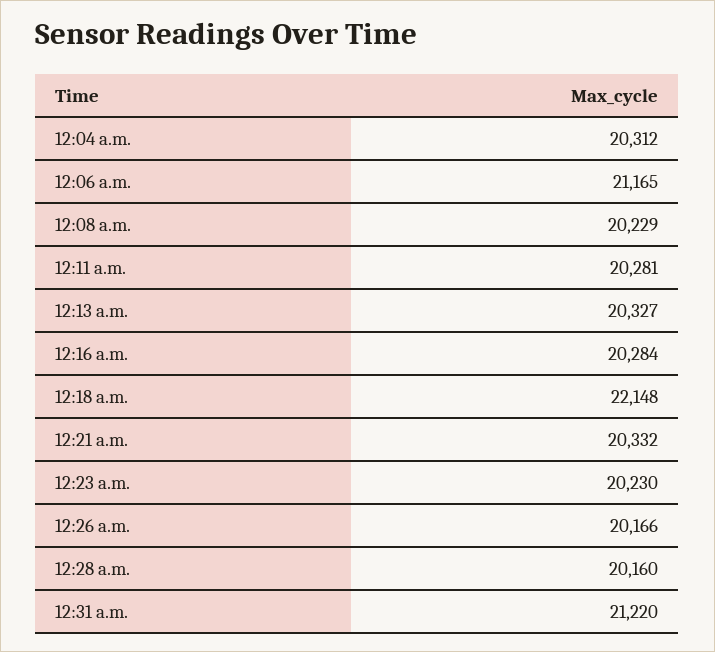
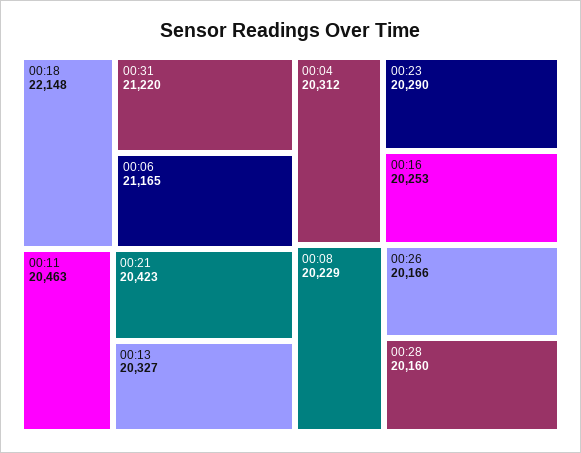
12:11 a.m.: 20281 -> 20463
12:16 a.m.: 20284 -> 20253
12:21 a.m.: 20332 -> 20423
12:23 a.m.: 20230 -> 20290

